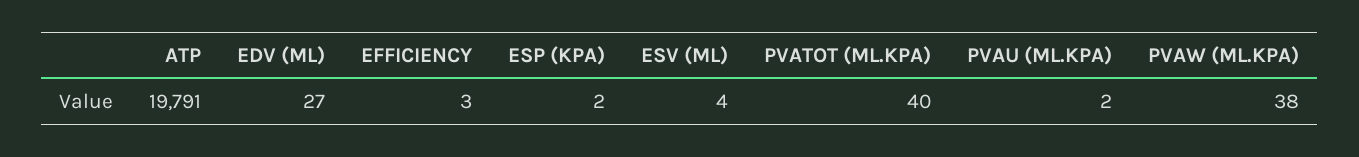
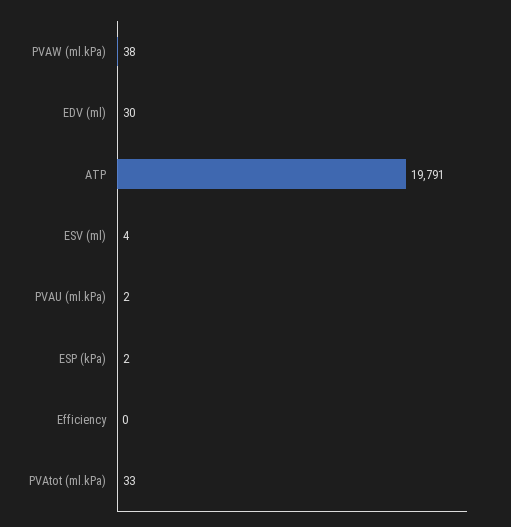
EDV (ML): 27 -> 30
EFFICIENCY: 3 -> 0
PVATOT (ML.KPA): 40 -> 33

